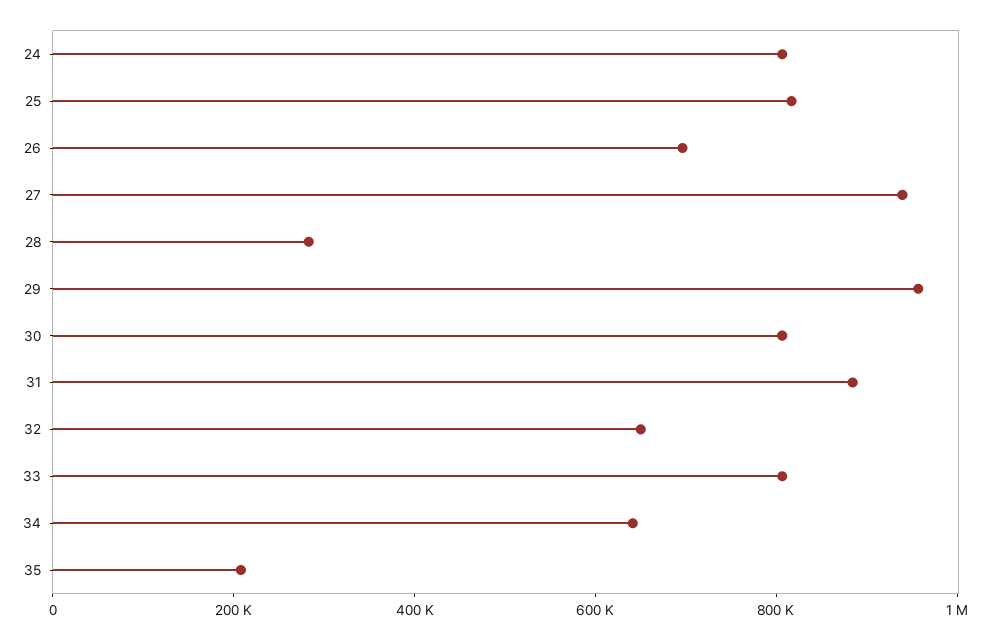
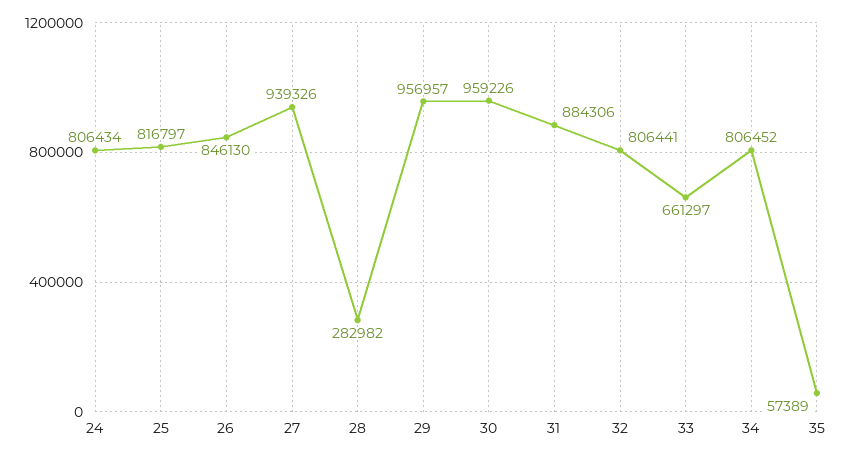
26: 700000 -> 846130
30: 800000 -> 959226
32: 650000 -> 806441
33: 800000 -> 661297
34: 650000 -> 806452
35: 200000 -> 57389

